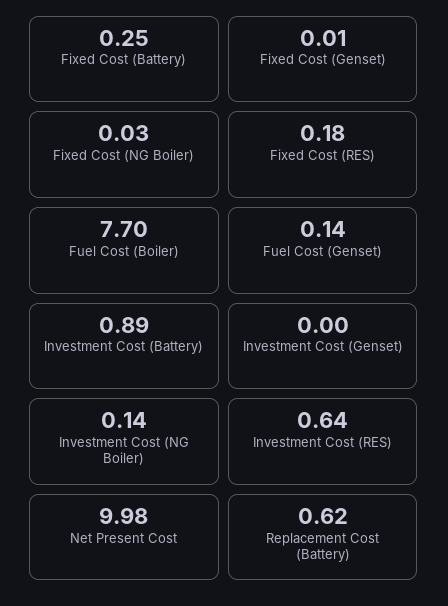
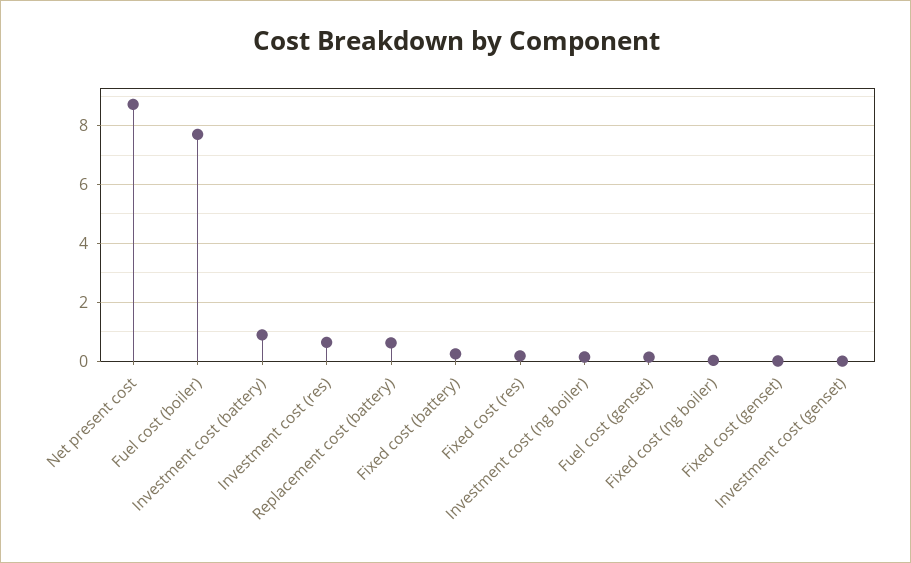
Net Present Cost: 9.98 -> 8.75

